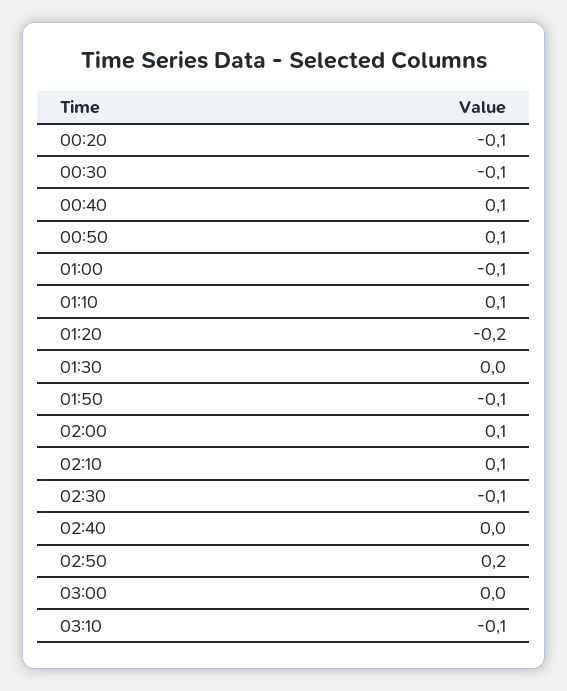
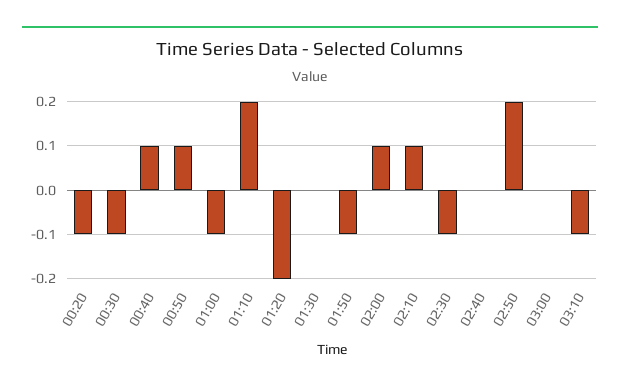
01:10: 0.1 -> 0.2

